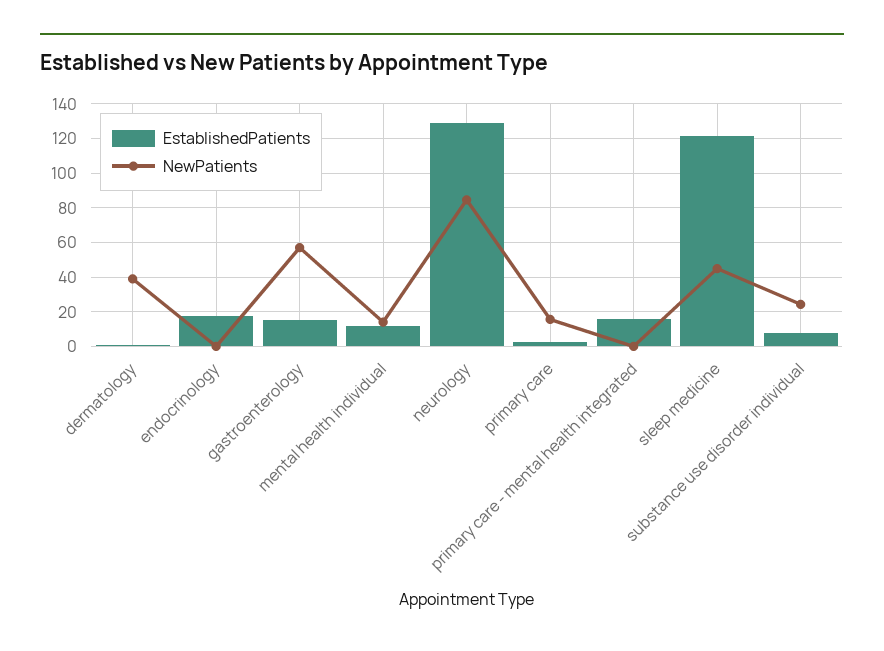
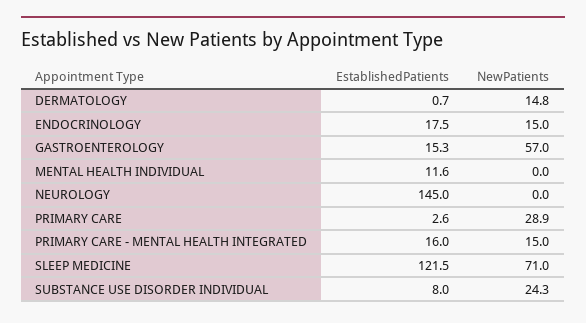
NewPatients, dermatology: 40 -> 14.8
NewPatients, endocrinology: 0 -> 15
NewPatients, mental health individual: 15 -> 0
EstablishedPatients, neurology: 130 -> 145
NewPatients, neurology: 85 -> 0
NewPatients, primary care: 15 -> 28.9
NewPatients, primary care - mental health integrated: 0 -> 15
NewPatients, sleep medicine: 45 -> 71

